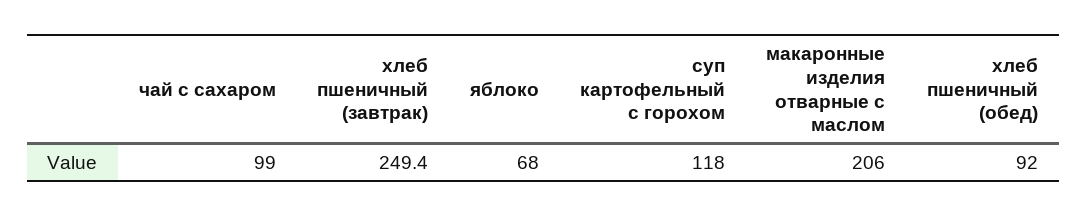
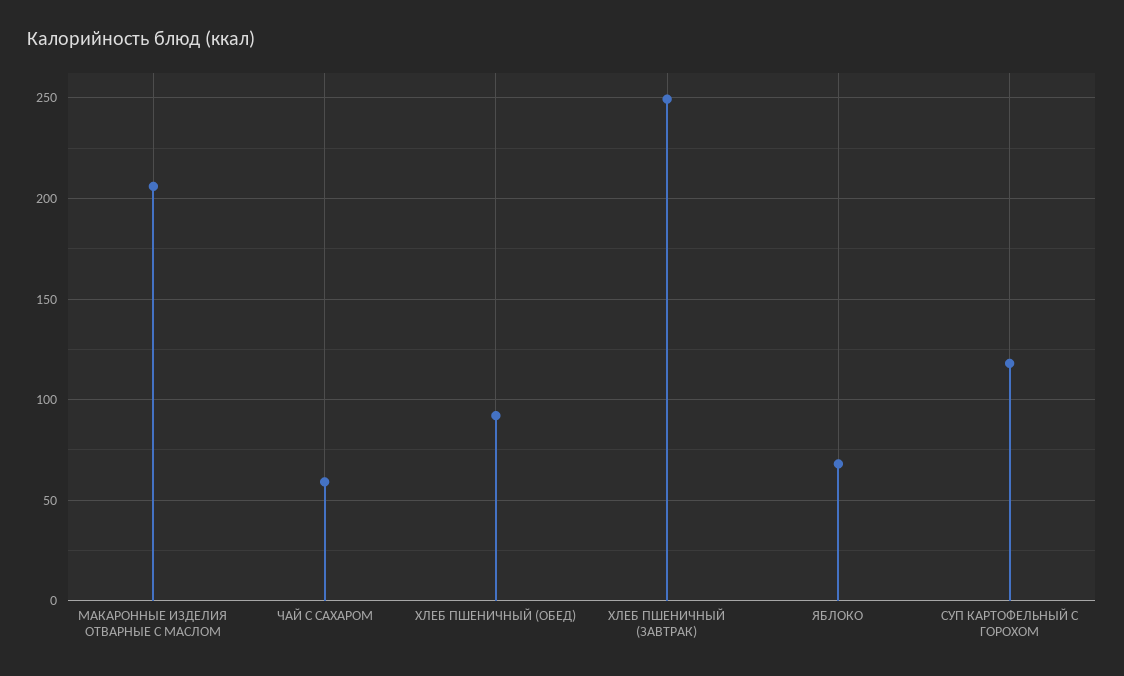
чай с сахаром: 99 -> 60

